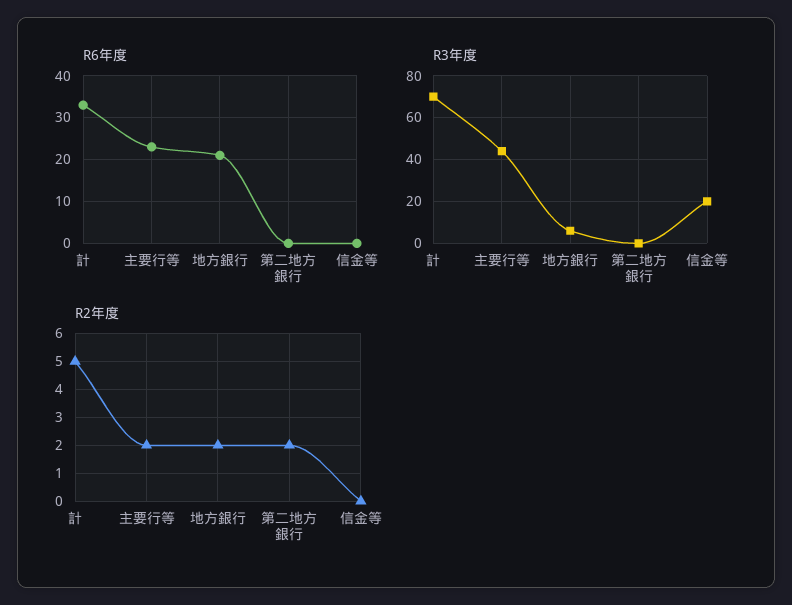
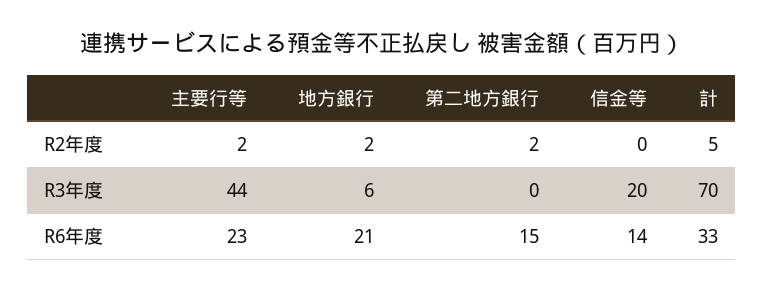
R6年度, 第二地方銀行: 0 -> 15
R6年度, 信金等: 0 -> 14

